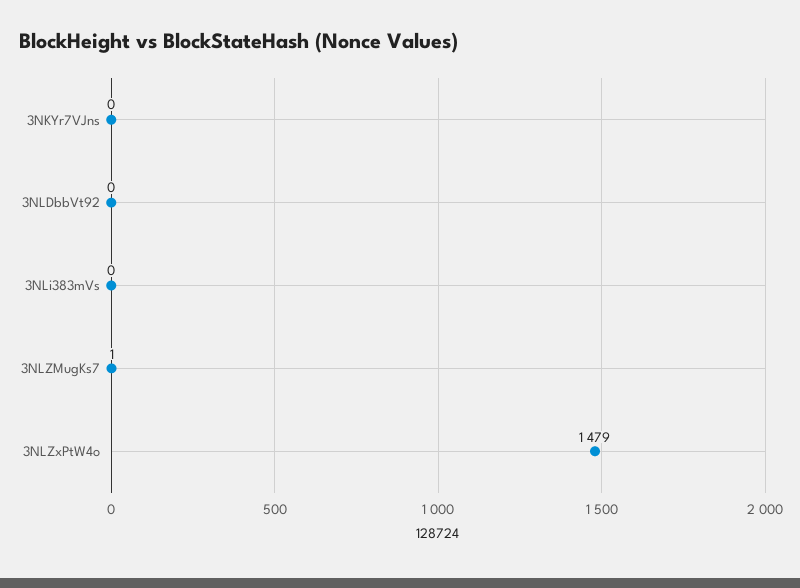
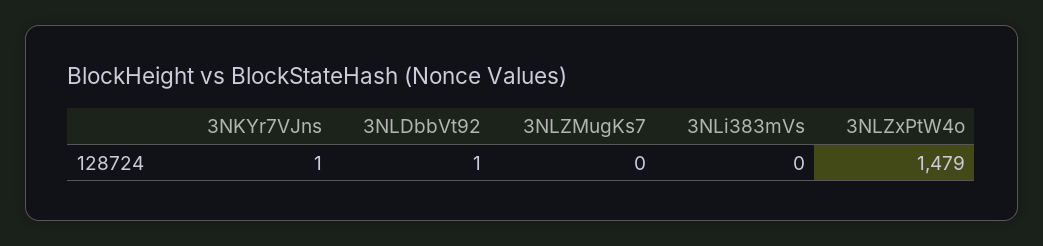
3NKYr7VJns: 0 -> 1
3NLDbbVt92: 0 -> 1
3NLZMugKs7: 1 -> 0

